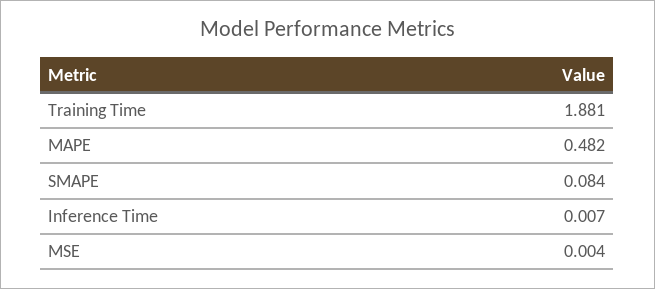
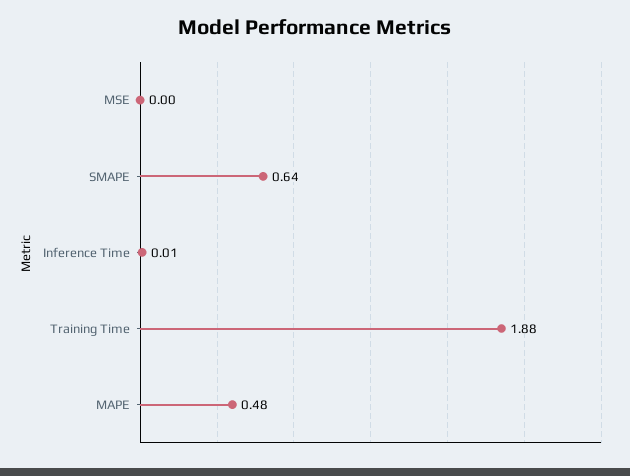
SMAPE: 0.084 -> 0.64

